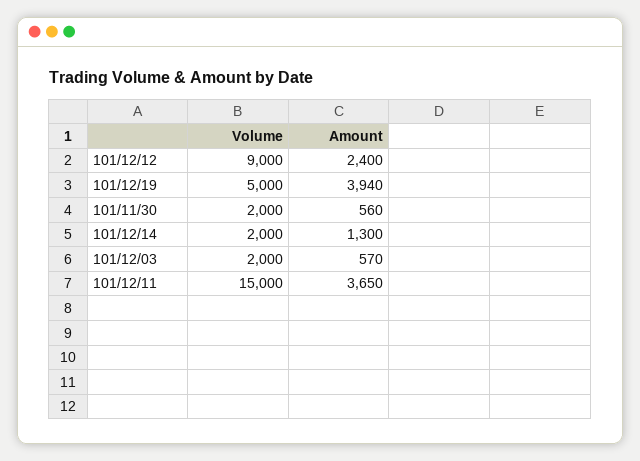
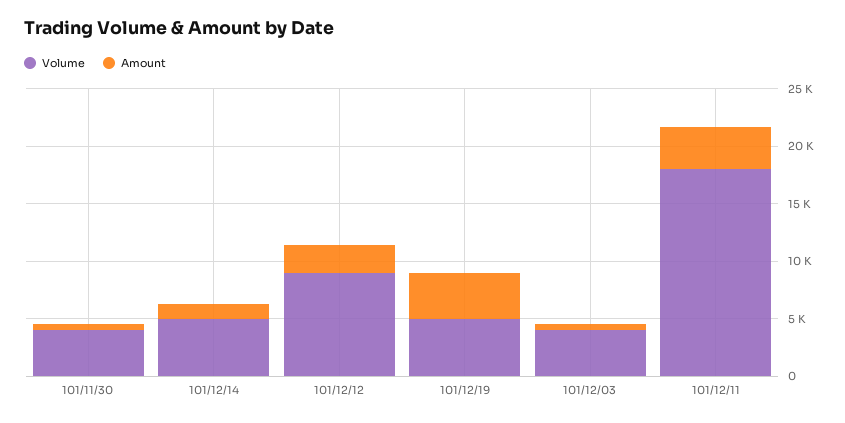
Volume, 101/11/30: 2000 -> 4000
Volume, 101/12/14: 2000 -> 5000
Volume, 101/12/03: 2000 -> 4000
Volume, 101/12/11: 15000 -> 18000

